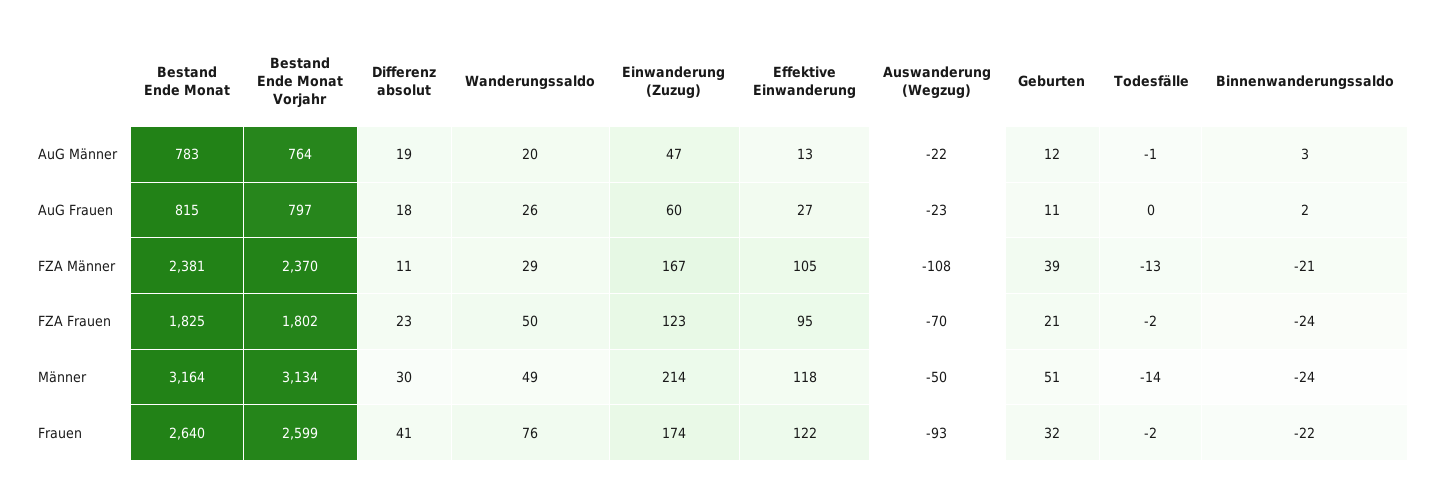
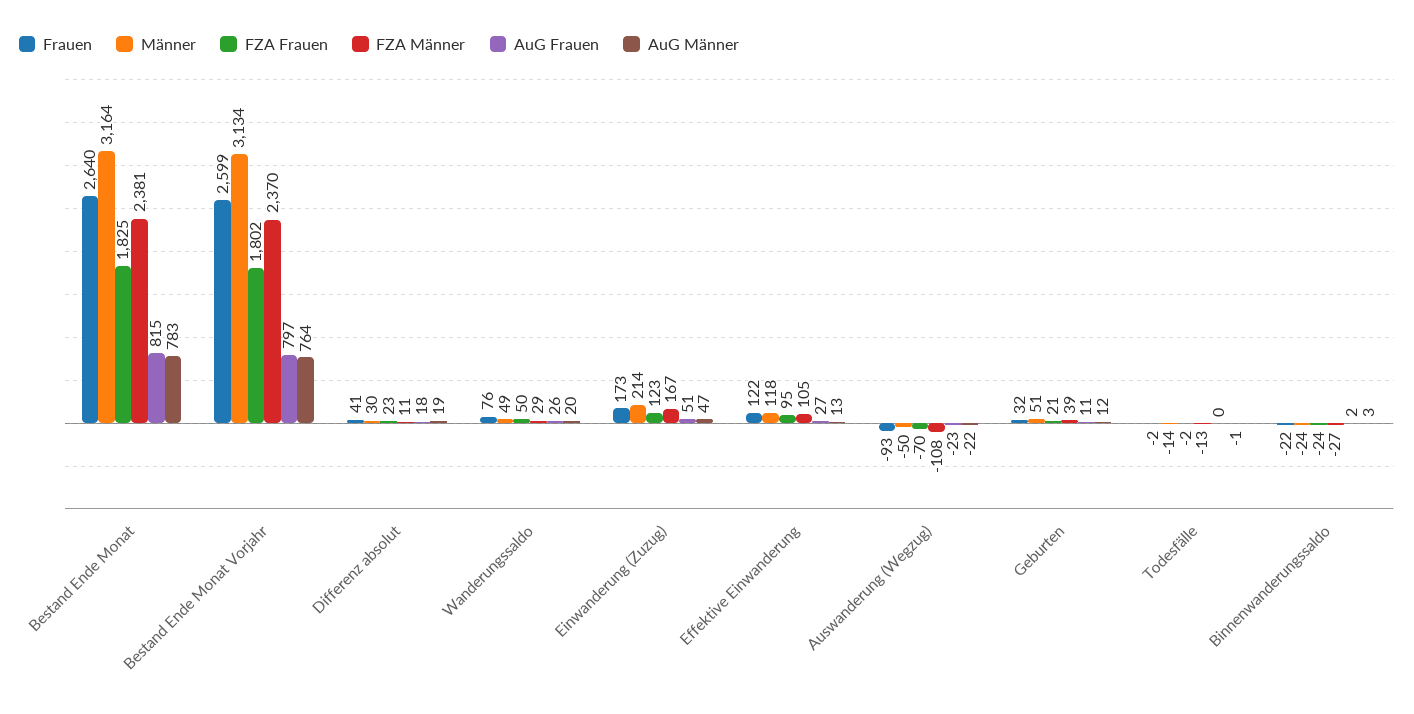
AuG Frauen, Einwanderung (Zuzug): 60 -> 51
FZA Männer, Binnenwanderungssaldo: -21 -> -27
Frauen, Einwanderung (Zuzug): 174 -> 173

